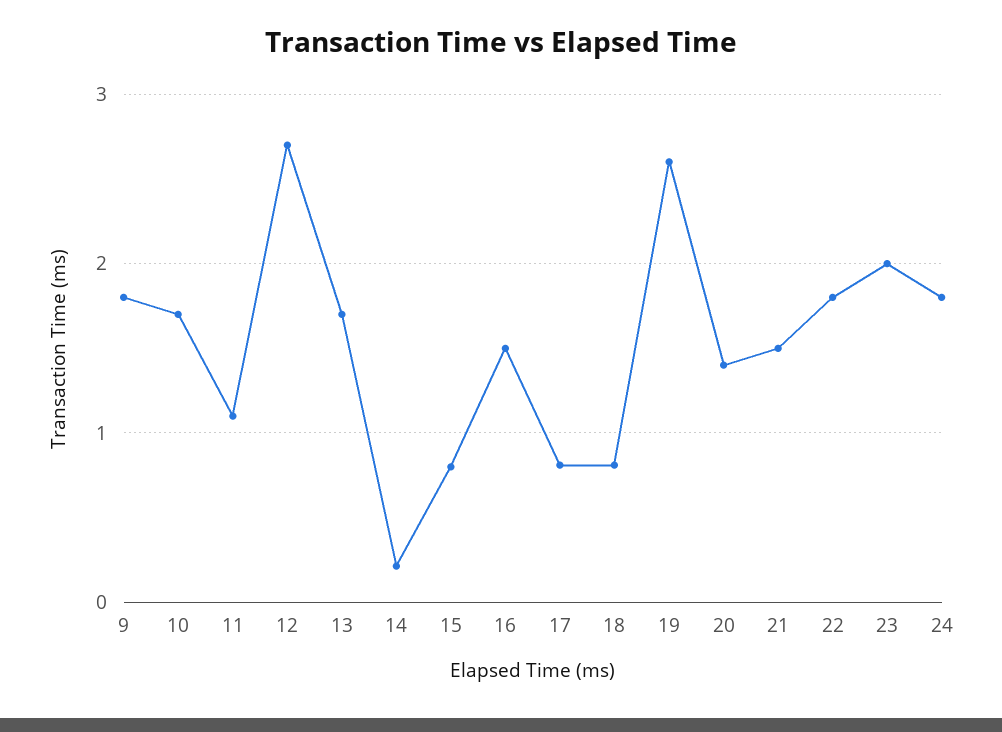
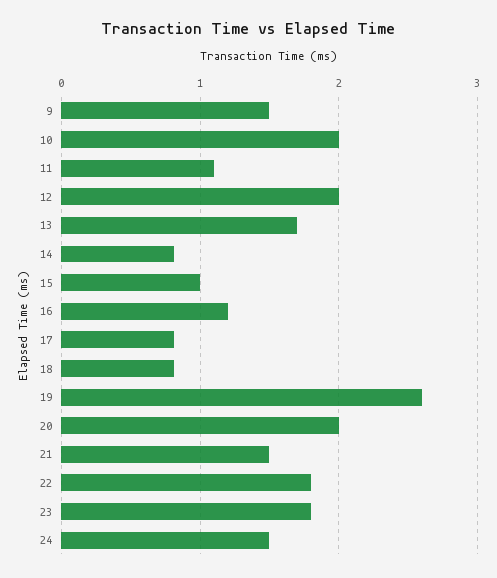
9: 1.8 -> 1.5
10: 1.7 -> 2
12: 2.7 -> 2
14: 0.2 -> 0.8
15: 0.8 -> 1
16: 1.5 -> 1.2
20: 1.4 -> 2
23: 2 -> 1.8
24: 1.8 -> 1.5

